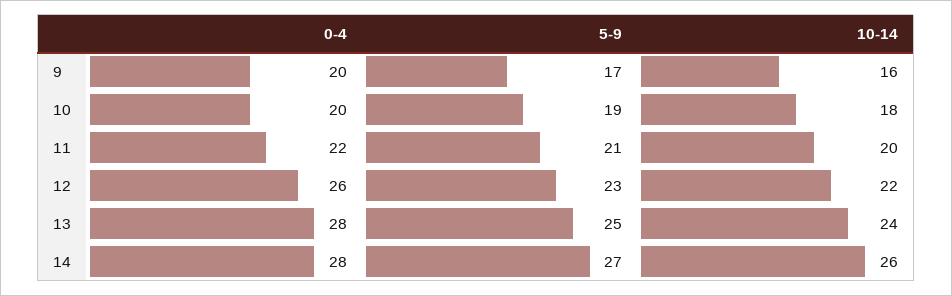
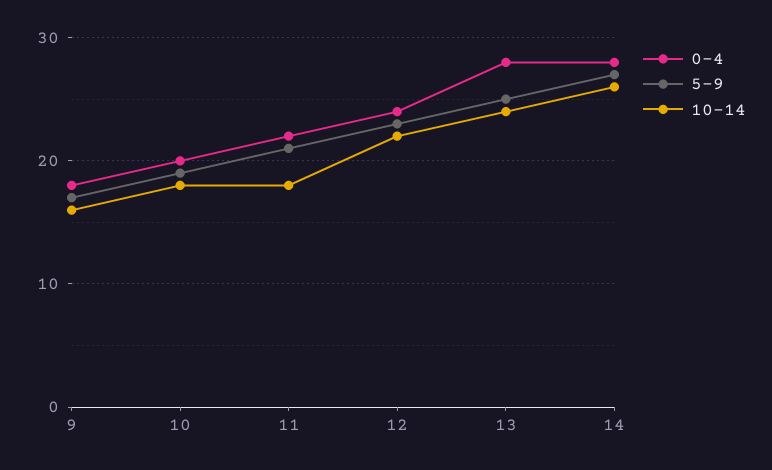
0-4, 9: 20 -> 18
10-14, 11: 20 -> 18
0-4, 12: 26 -> 24

